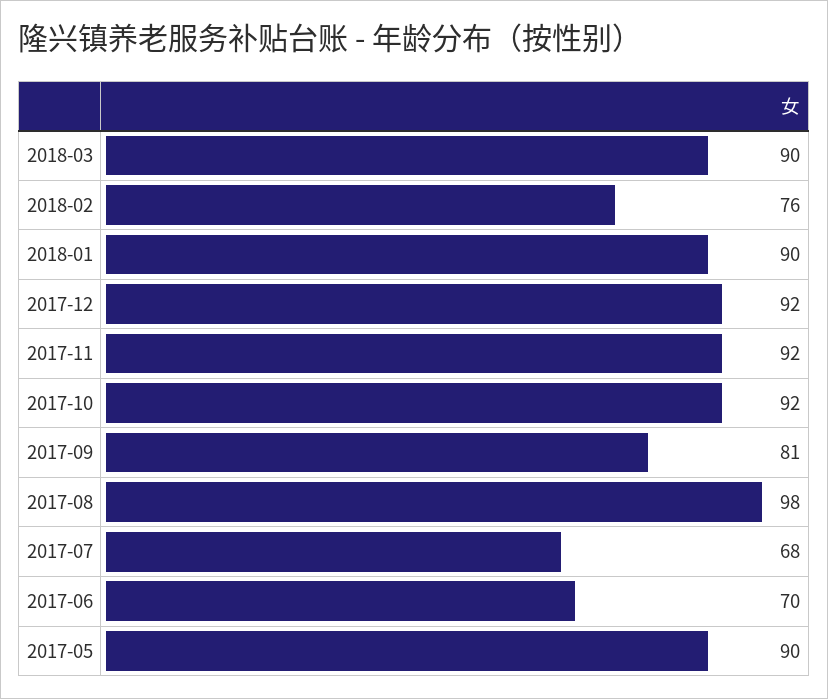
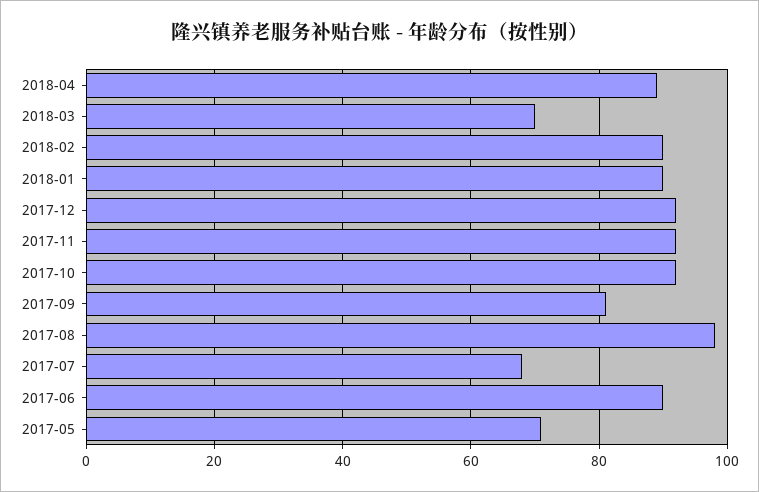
2018-03: 90 -> 70
2018-02: 76 -> 90
2017-06: 70 -> 90
2017-05: 90 -> 70
2018-04: none -> 90

